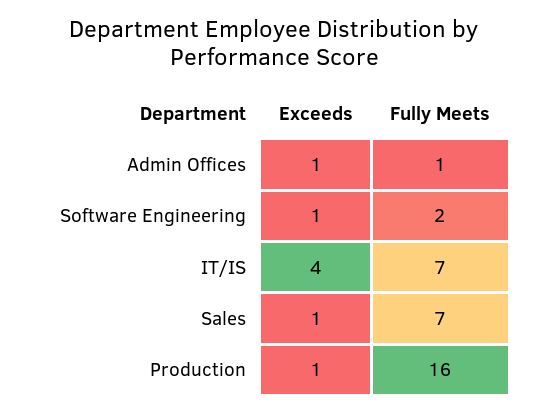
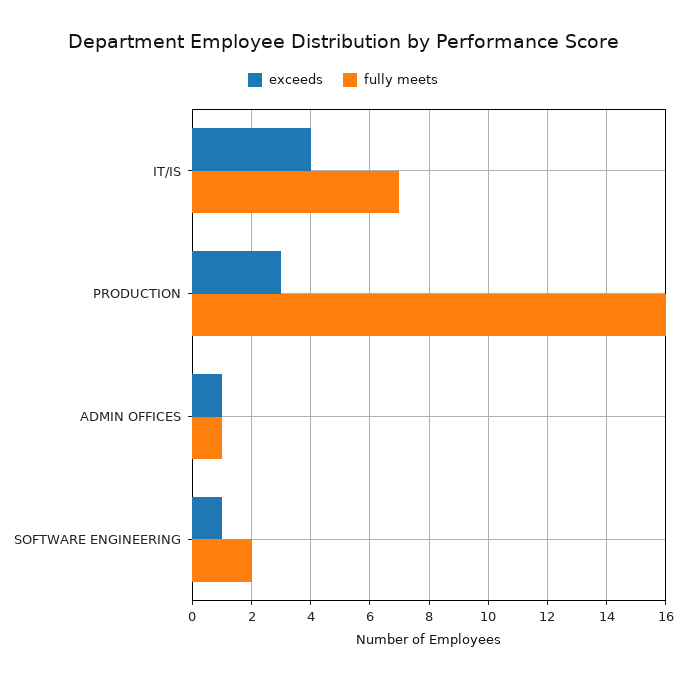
Exceeds, Sales: 1 -> none
Fully Meets, Sales: 7 -> none
Exceeds, Production: 1 -> 3

